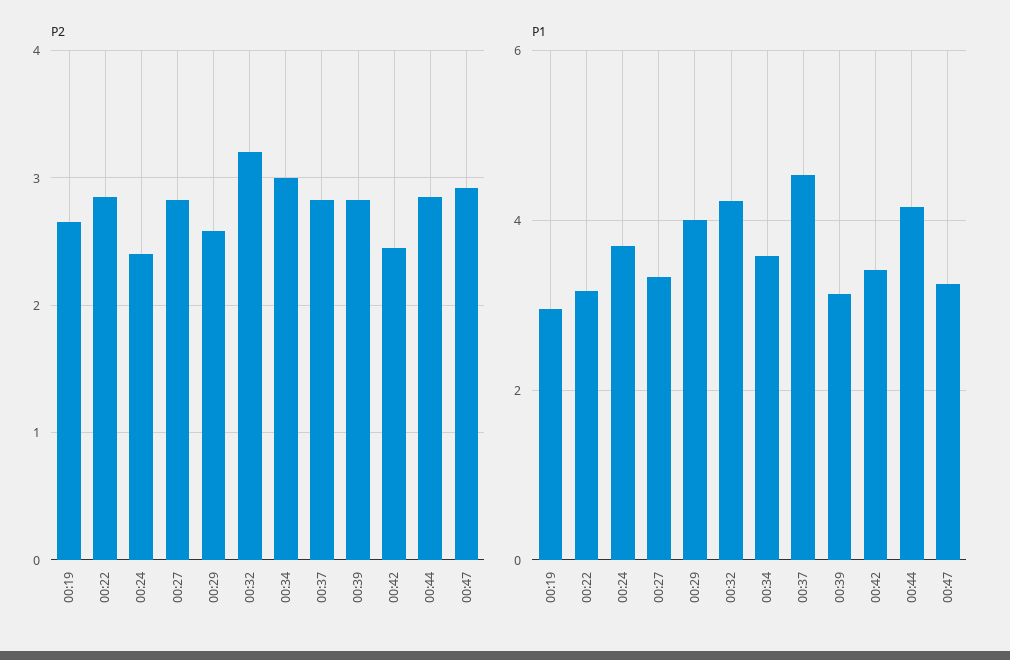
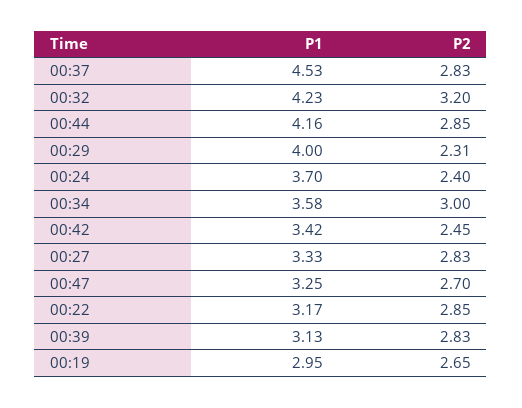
P2, 00:29: 2.6 -> 2.31
P2, 00:47: 2.9 -> 2.7

